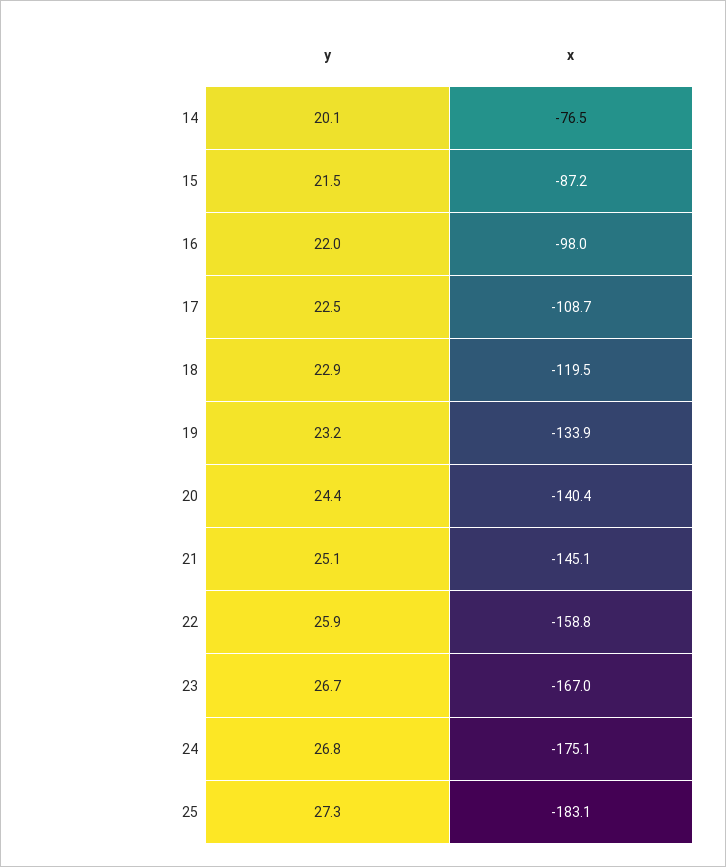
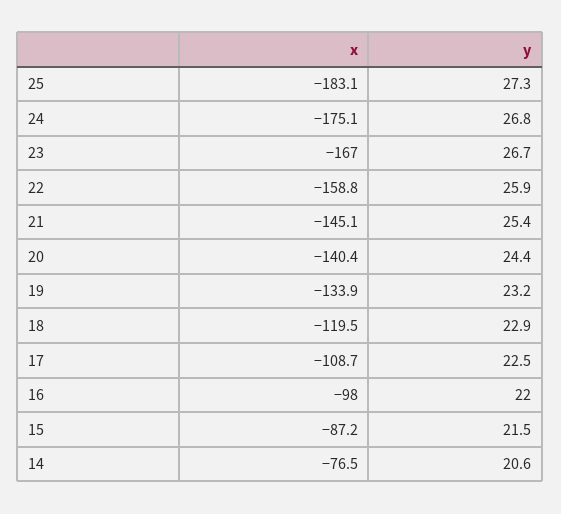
y, 14: 20.1 -> 20.6
y, 21: 25.1 -> 25.4

